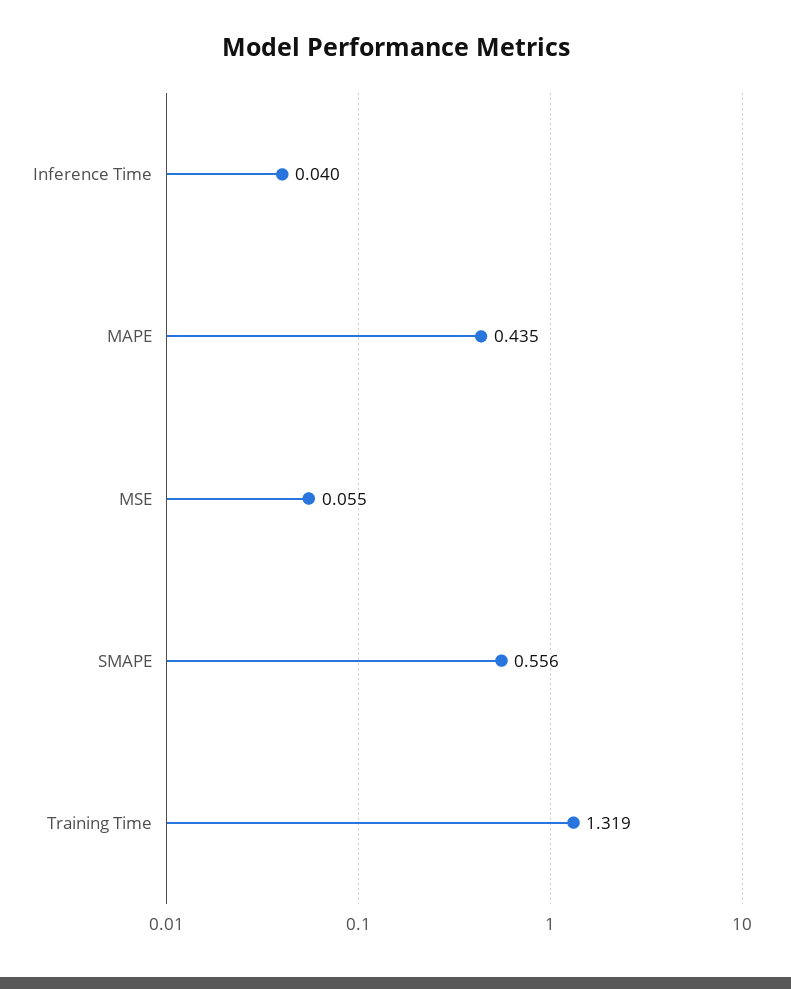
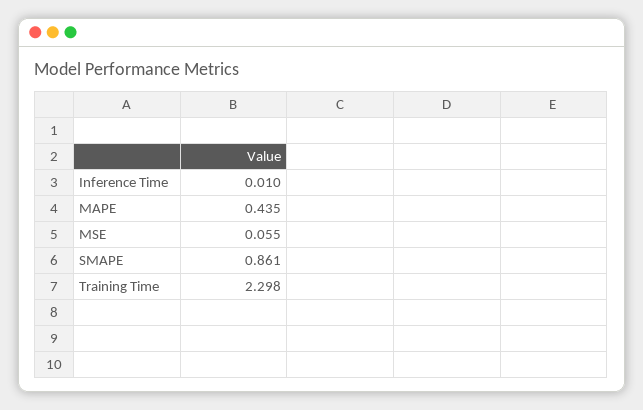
Inference Time: 0.04 -> 0.01
SMAPE: 0.556 -> 0.861
Training Time: 1.319 -> 2.298

